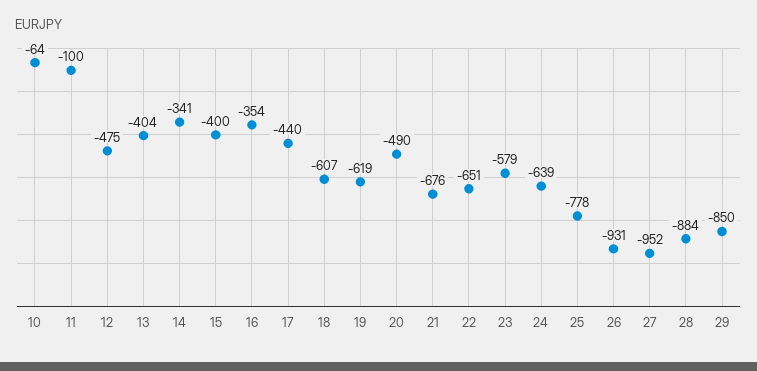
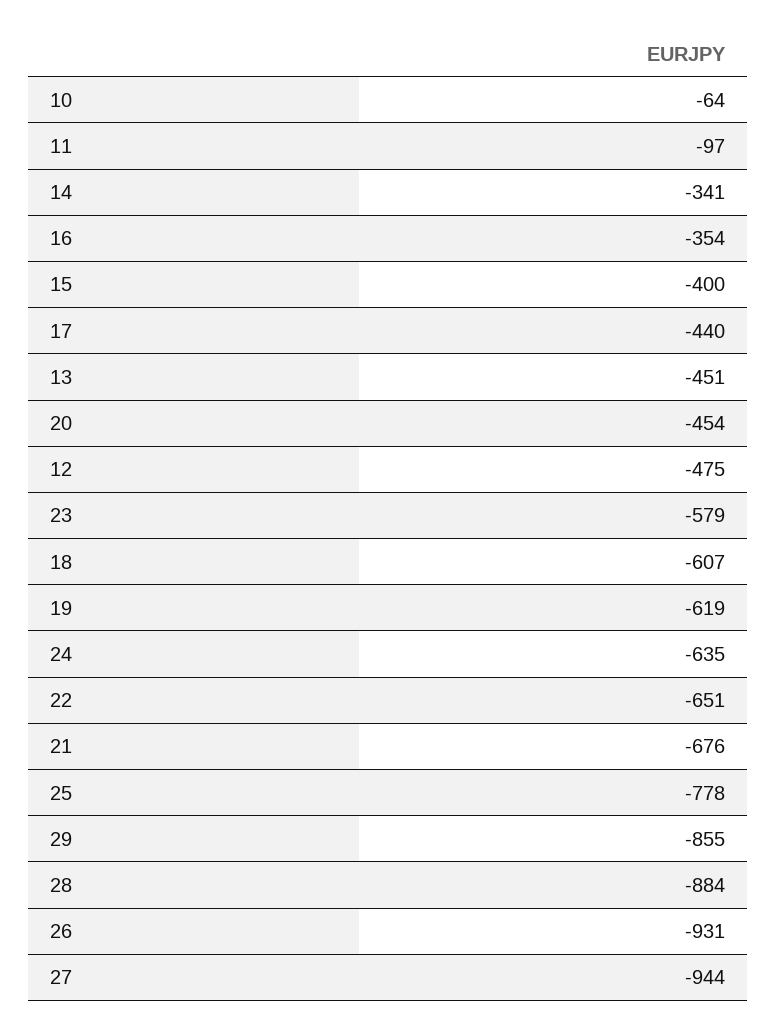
11: -100 -> -97
13: -404 -> -451
20: -490 -> -454
24: -639 -> -635
27: -952 -> -944
29: -850 -> -855

